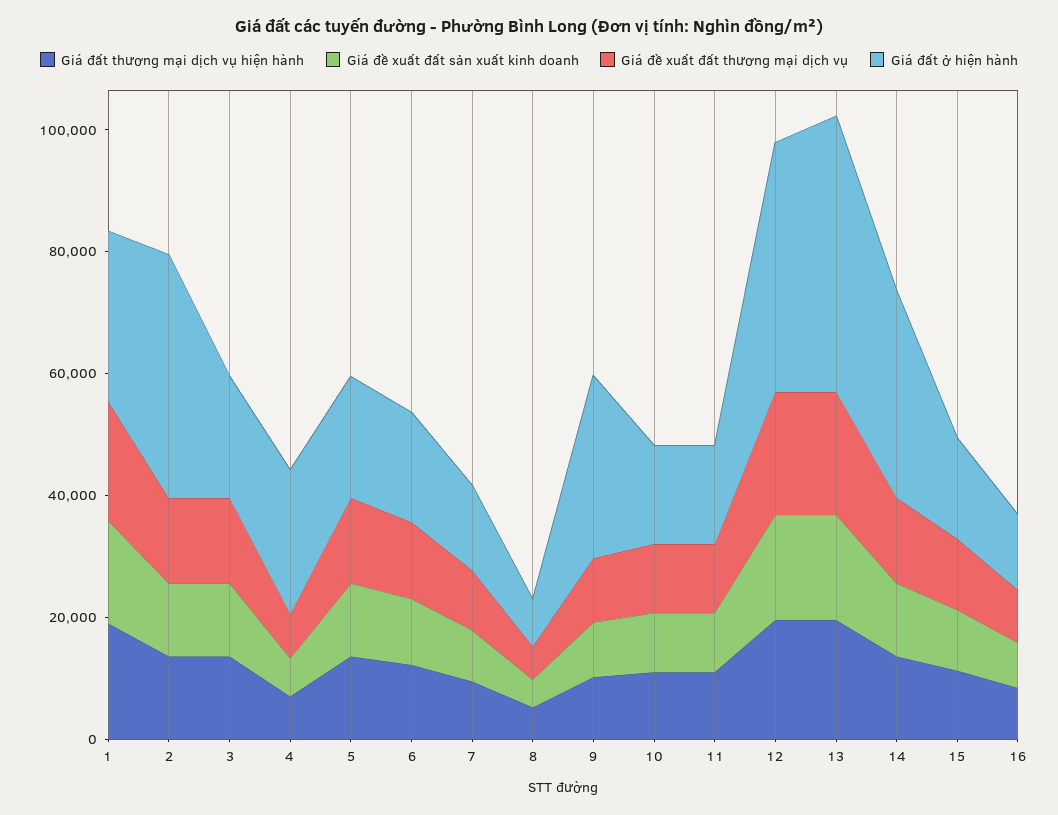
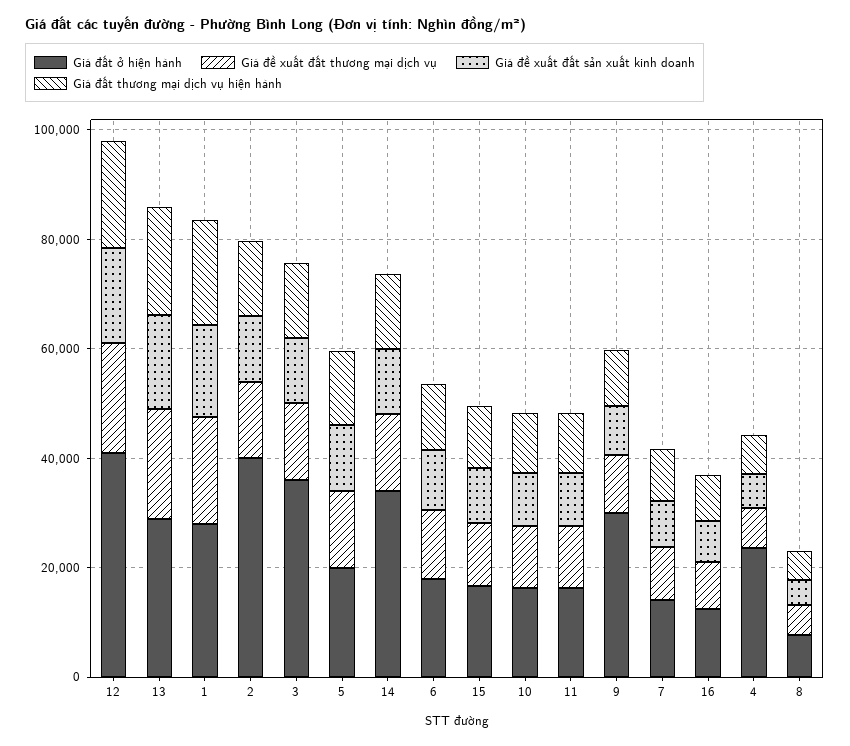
Giá đất ở hiện hành, 3: 20000 -> 35000
Giá đất ở hiện hành, 13: 45000 -> 30000

